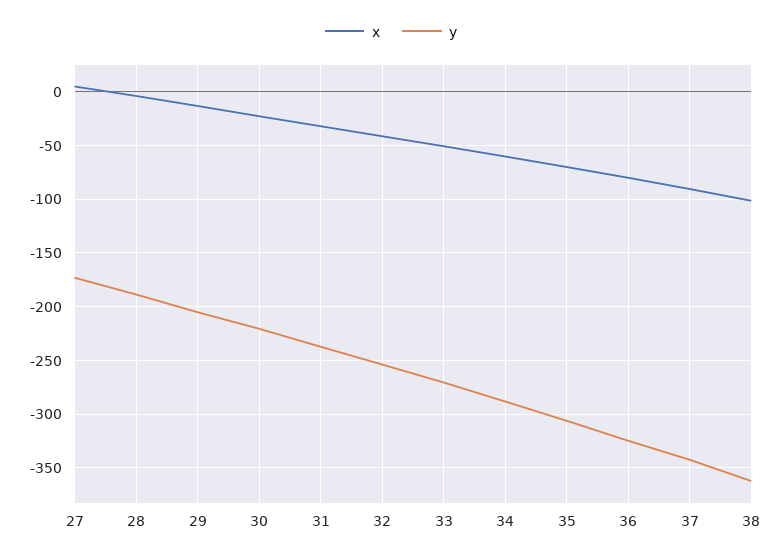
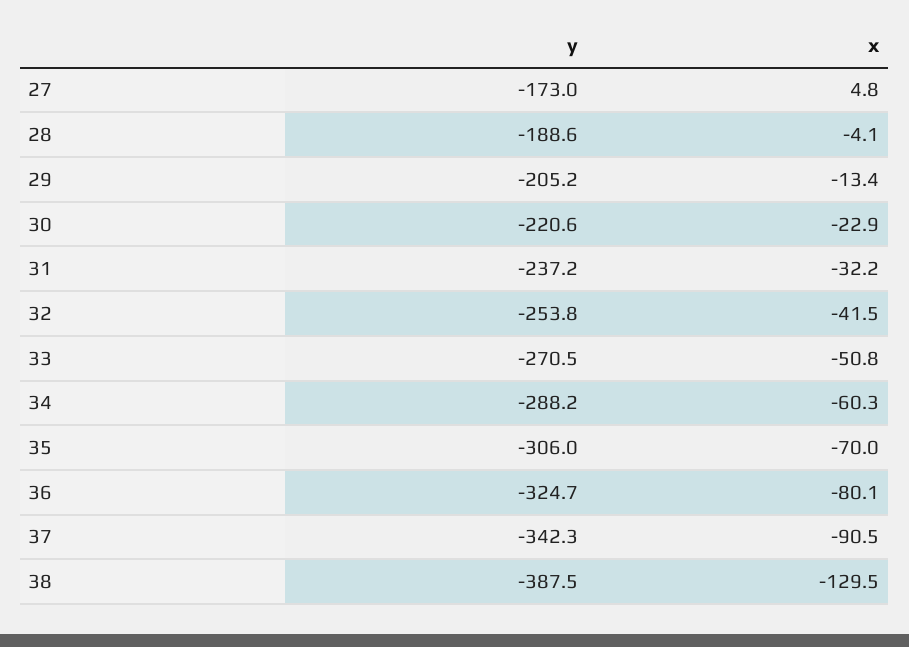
x, 38: -100 -> -129.5
y, 38: -360 -> -387.5

